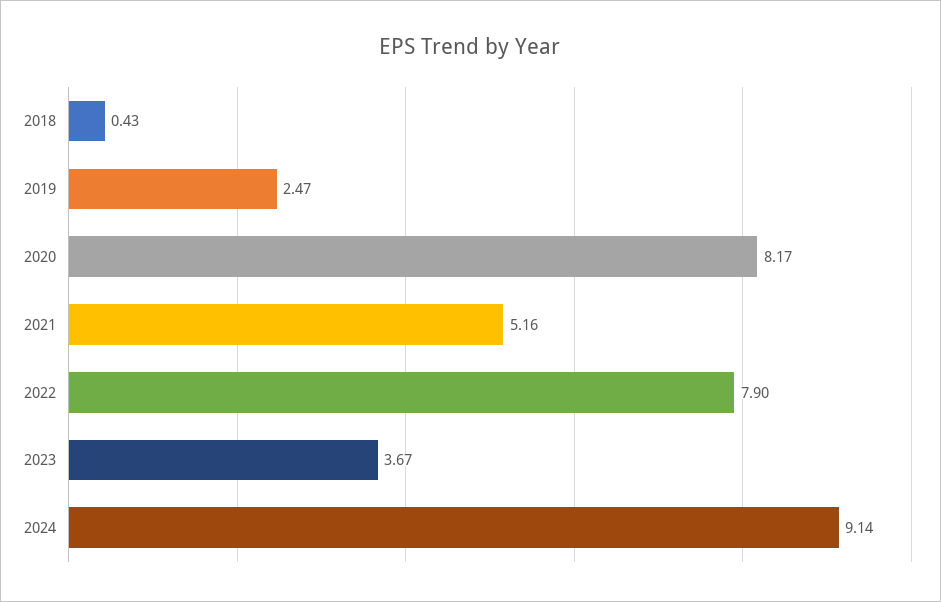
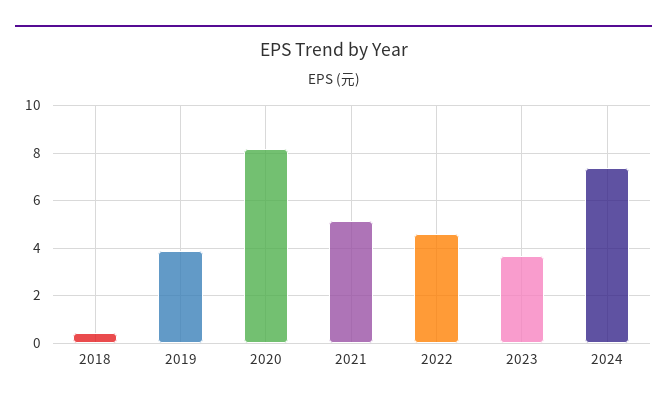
2019: 2.47 -> 4
2022: 7.9 -> 4.5
2024: 9.14 -> 7.5

